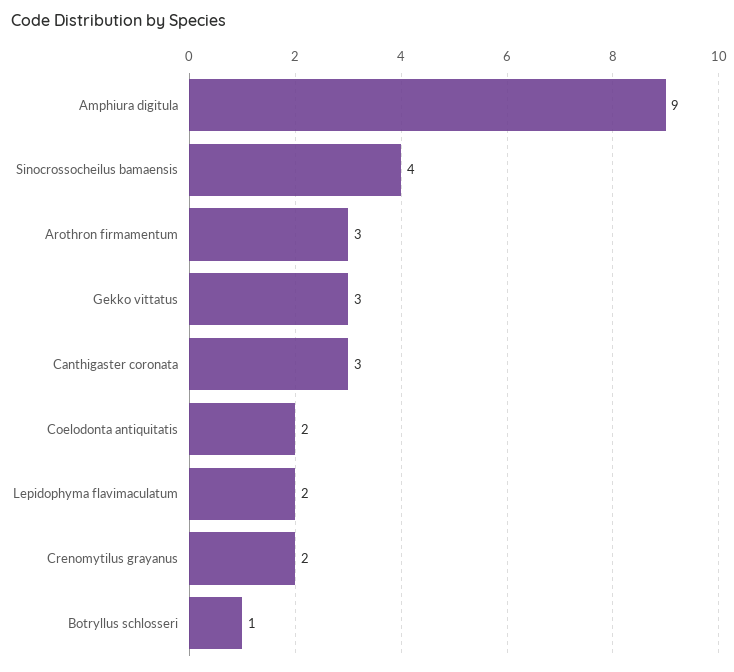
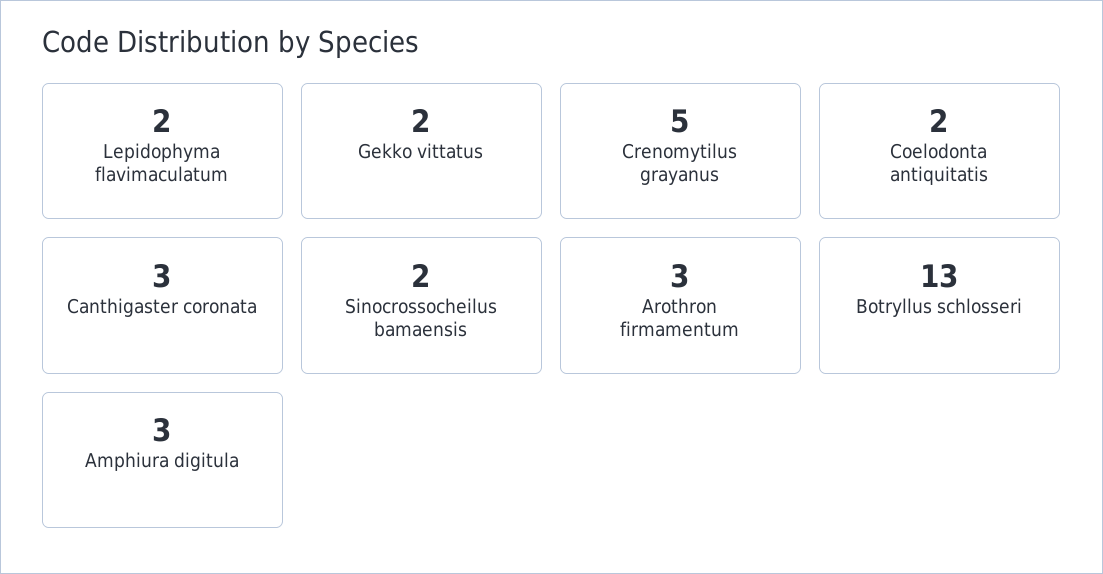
Amphiura digitula: 9 -> 3
Sinocrossocheilus bamaensis: 4 -> 2
Gekko vittatus: 3 -> 2
Crenomytilus grayanus: 2 -> 5
Botryllus schlosseri: 1 -> 13

